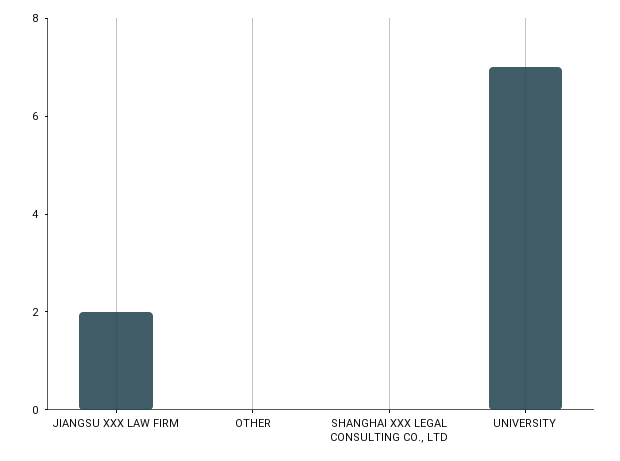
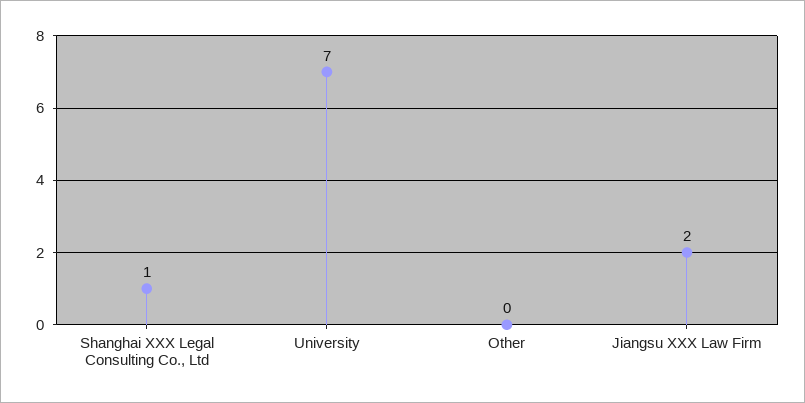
SHANGHAI XXX LEGAL CONSULTING CO., LTD: 0 -> 1

